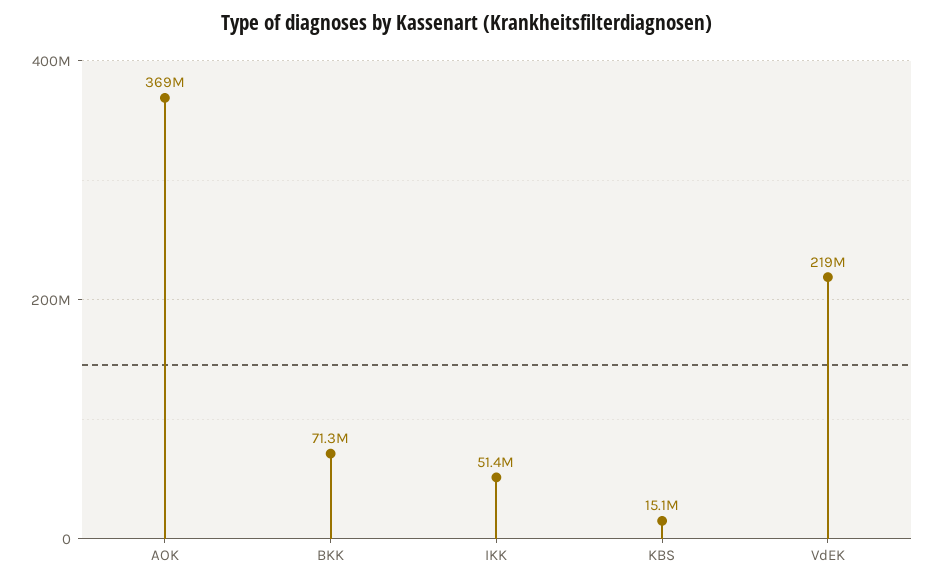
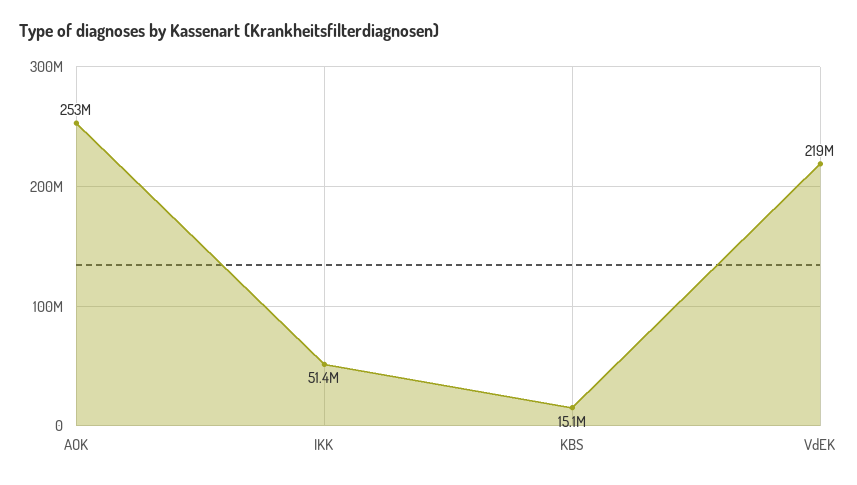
AOK: 369000000 -> 253000000
BKK: 71300000 -> none

